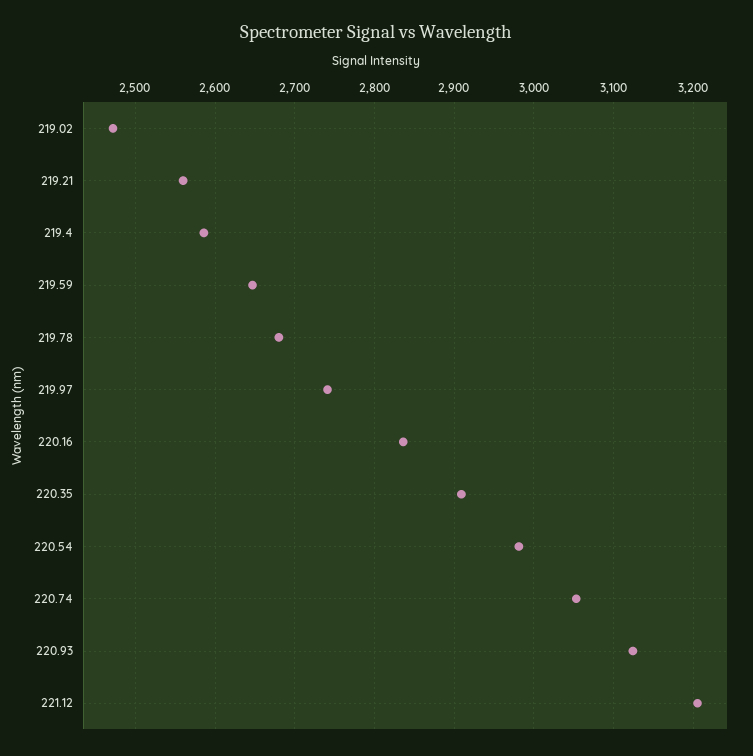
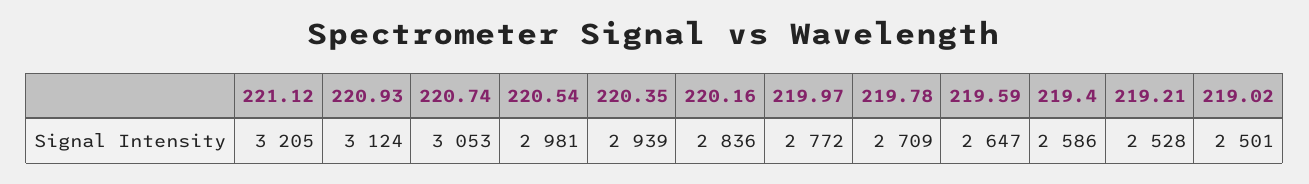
219.02: 2470 -> 2501
219.21: 2560 -> 2528
219.78: 2680 -> 2709
219.97: 2740 -> 2772
220.35: 2910 -> 2939

